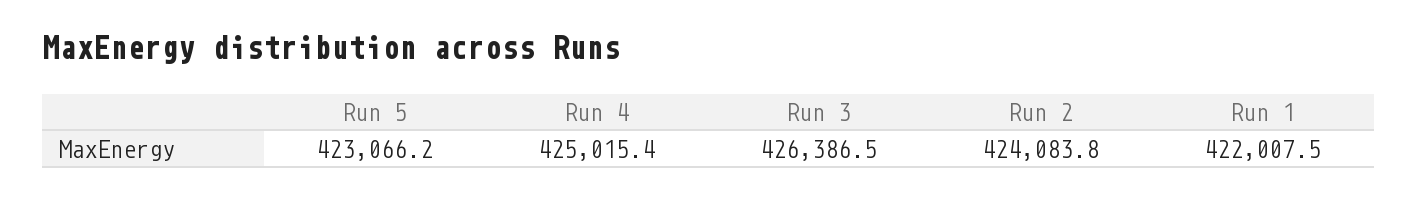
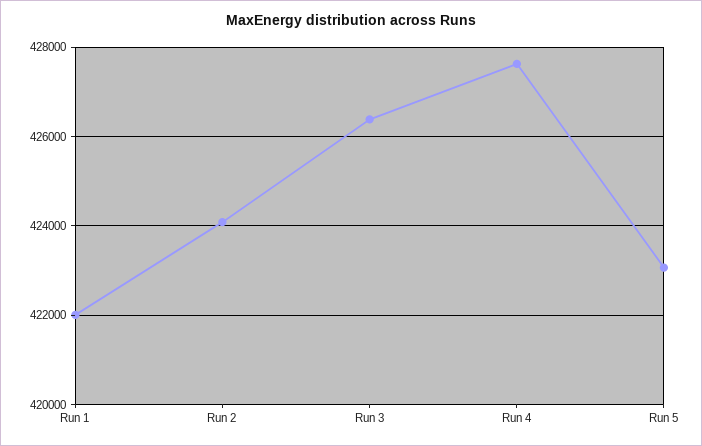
Run 4: 425015.4 -> 427600

